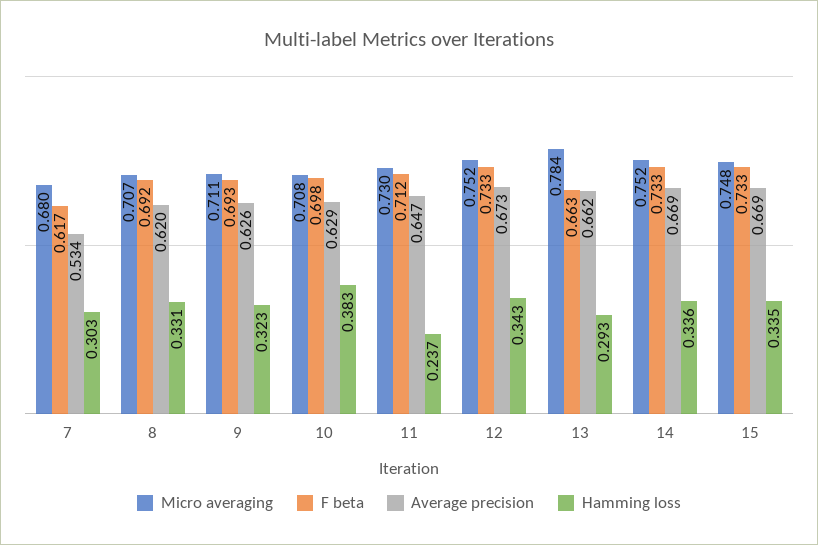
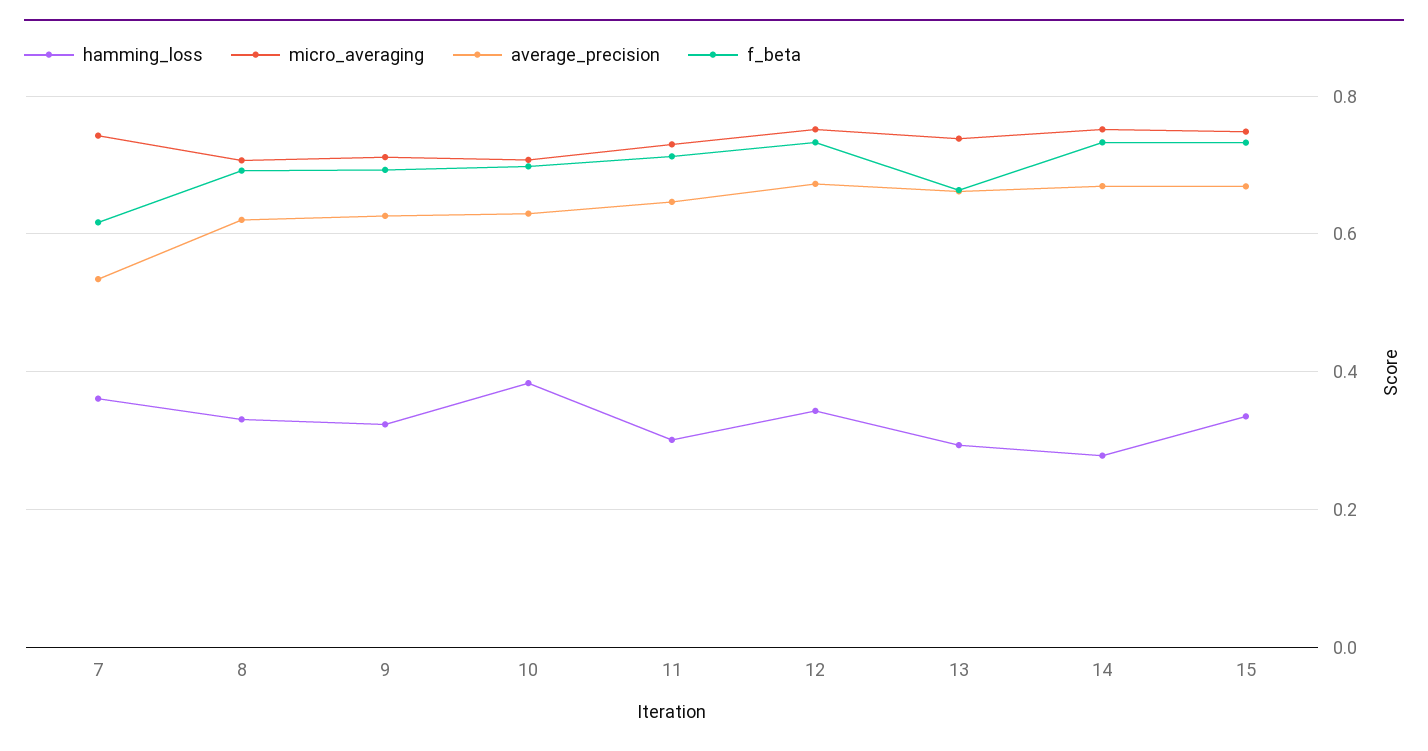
Micro averaging, 7: 0.68 -> 0.74
Hamming loss, 7: 0.303 -> 0.36
Hamming loss, 11: 0.237 -> 0.3
Micro averaging, 13: 0.784 -> 0.74
Hamming loss, 14: 0.336 -> 0.28

